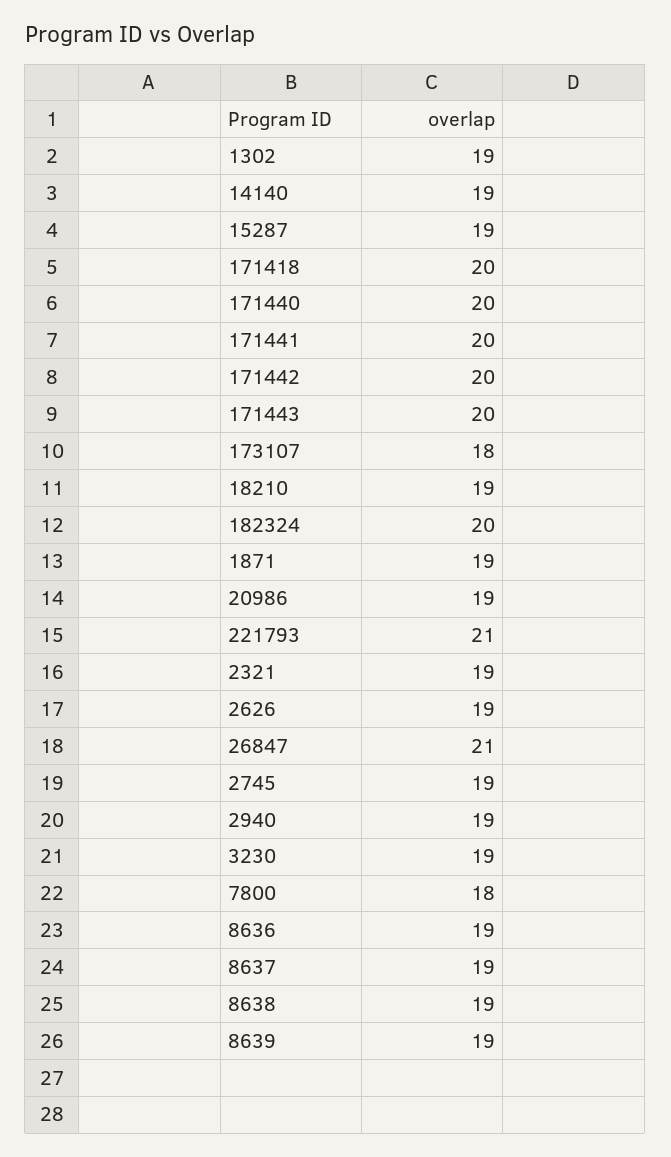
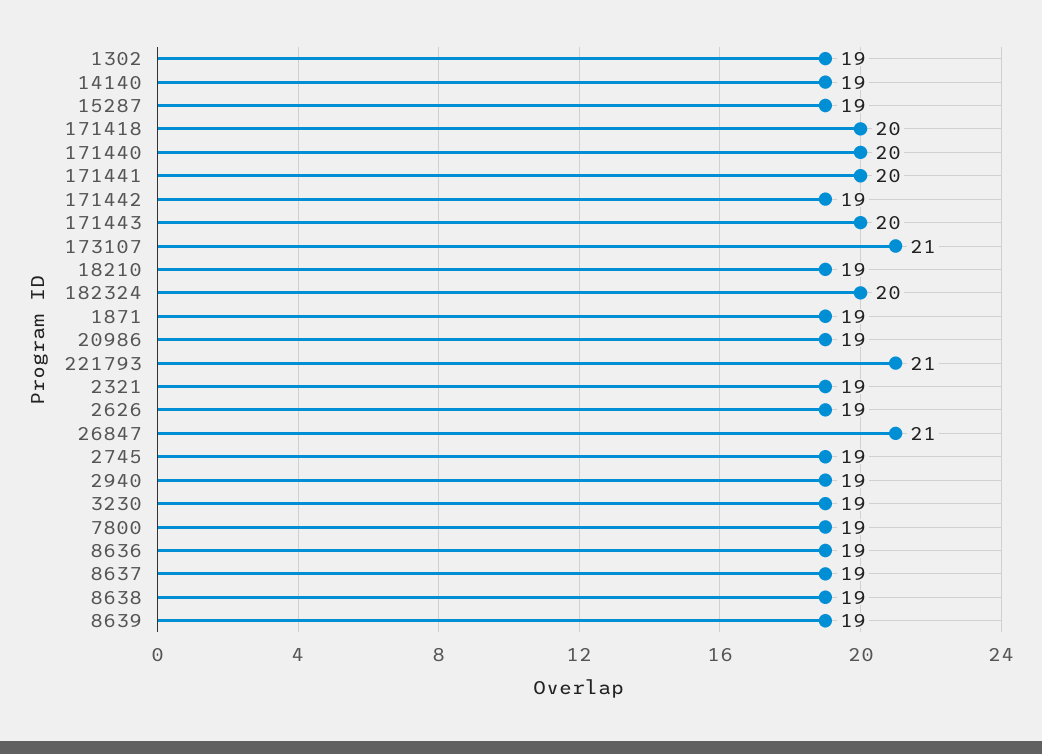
171442: 20 -> 19
173107: 18 -> 21
7800: 18 -> 19

